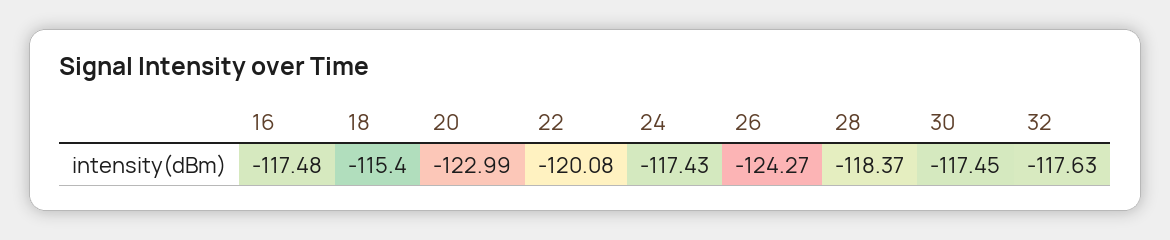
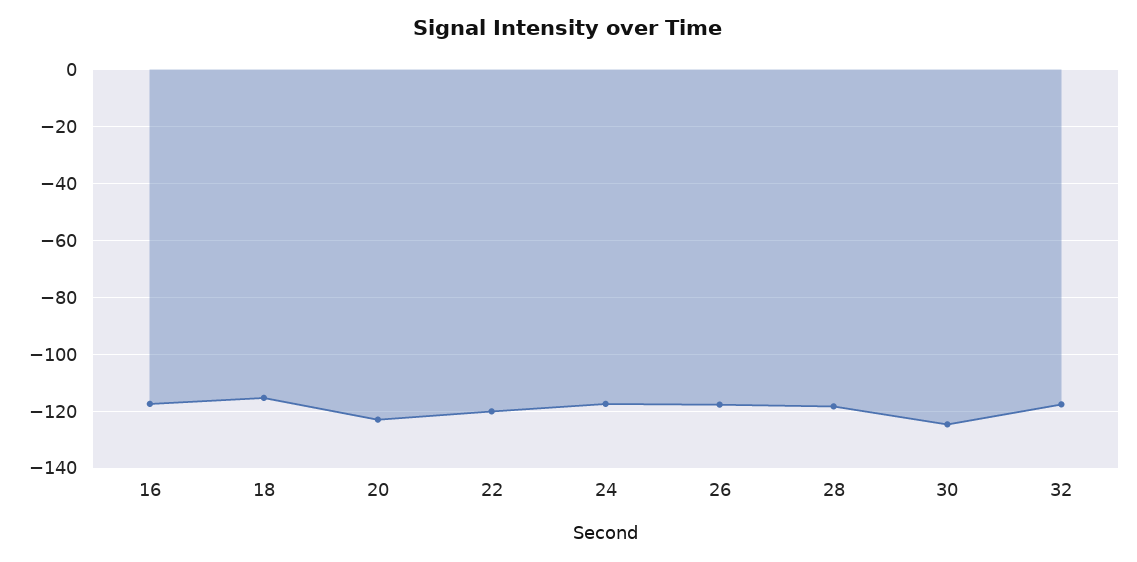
26: -124.27 -> -117.5
30: -117.45 -> -125

